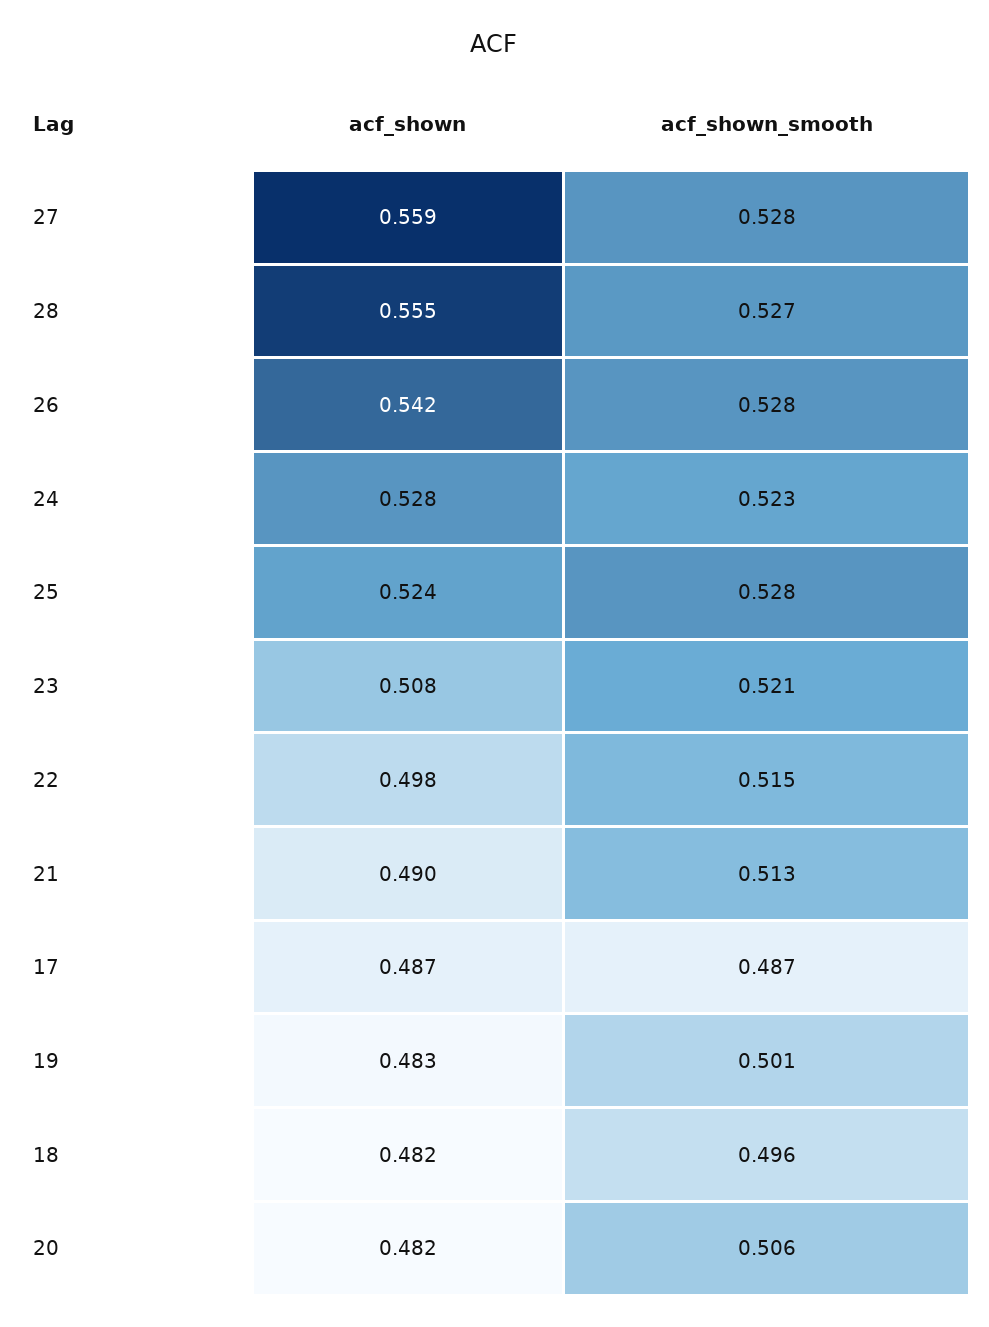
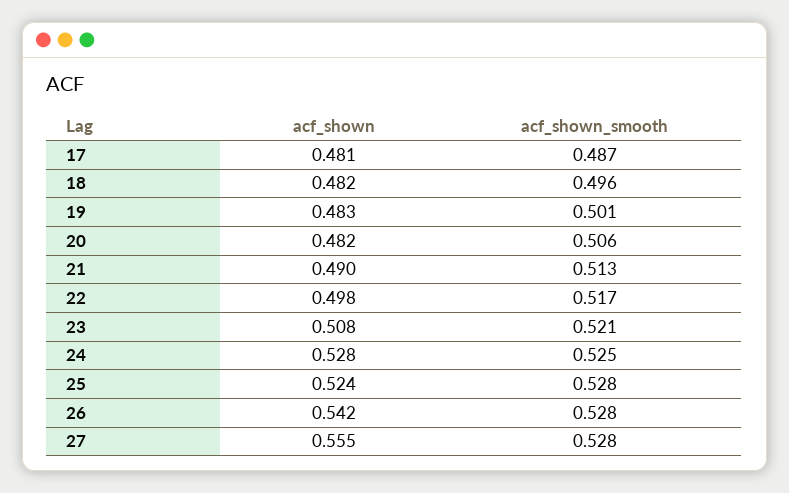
acf_shown, 27: 0.559 -> 0.555
acf_shown, 28: 0.555 -> none
acf_shown_smooth, 28: 0.527 -> none
acf_shown_smooth, 24: 0.523 -> 0.525
acf_shown_smooth, 22: 0.515 -> 0.517
acf_shown, 17: 0.487 -> 0.481

